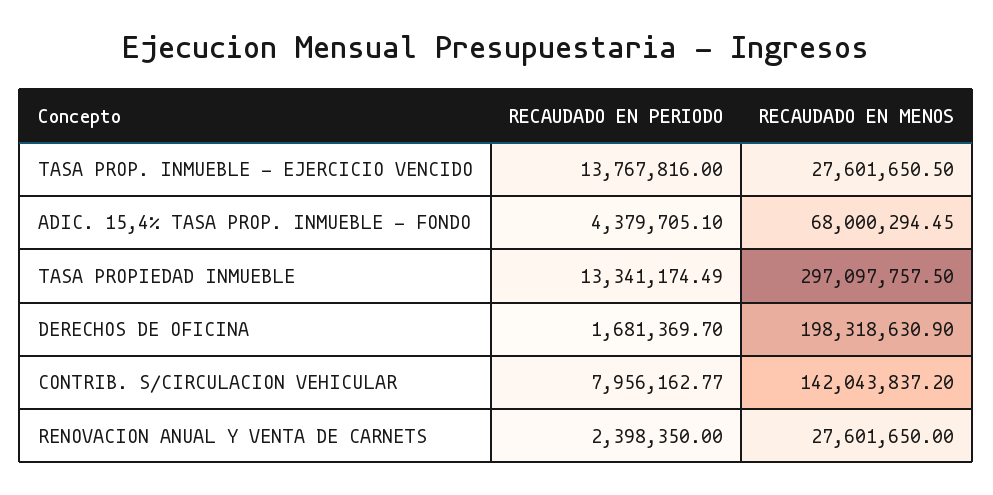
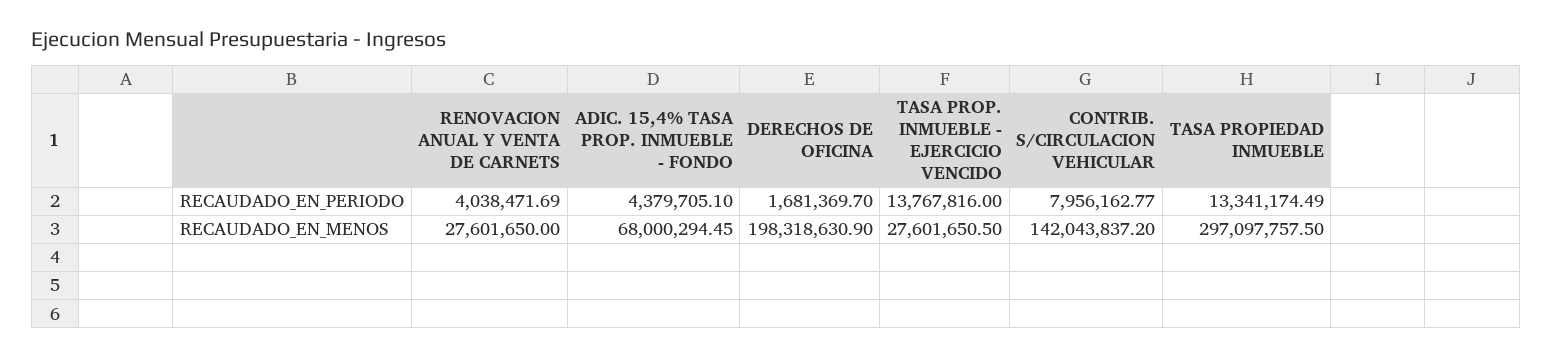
RECAUDADO EN PERIODO, RENOVACION ANUAL Y VENTA DE CARNETS: 2398350 -> 4038471.69

